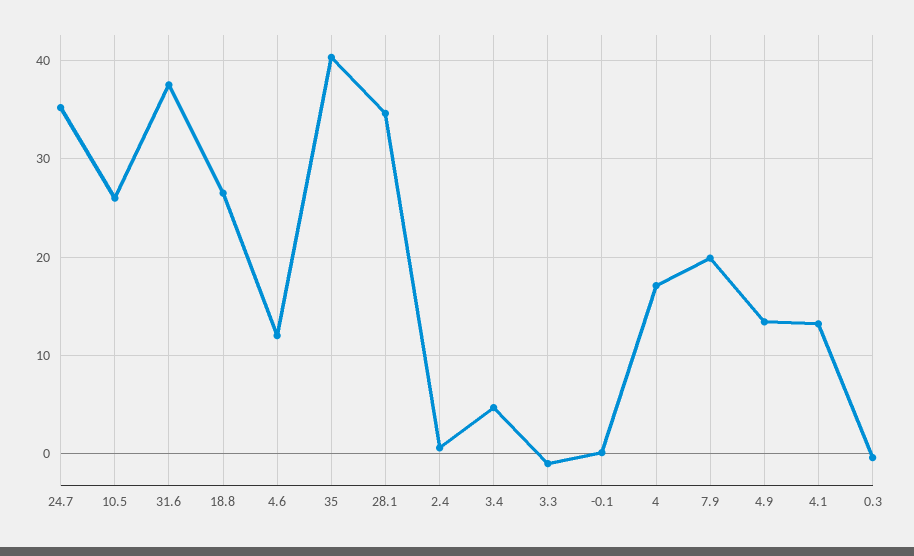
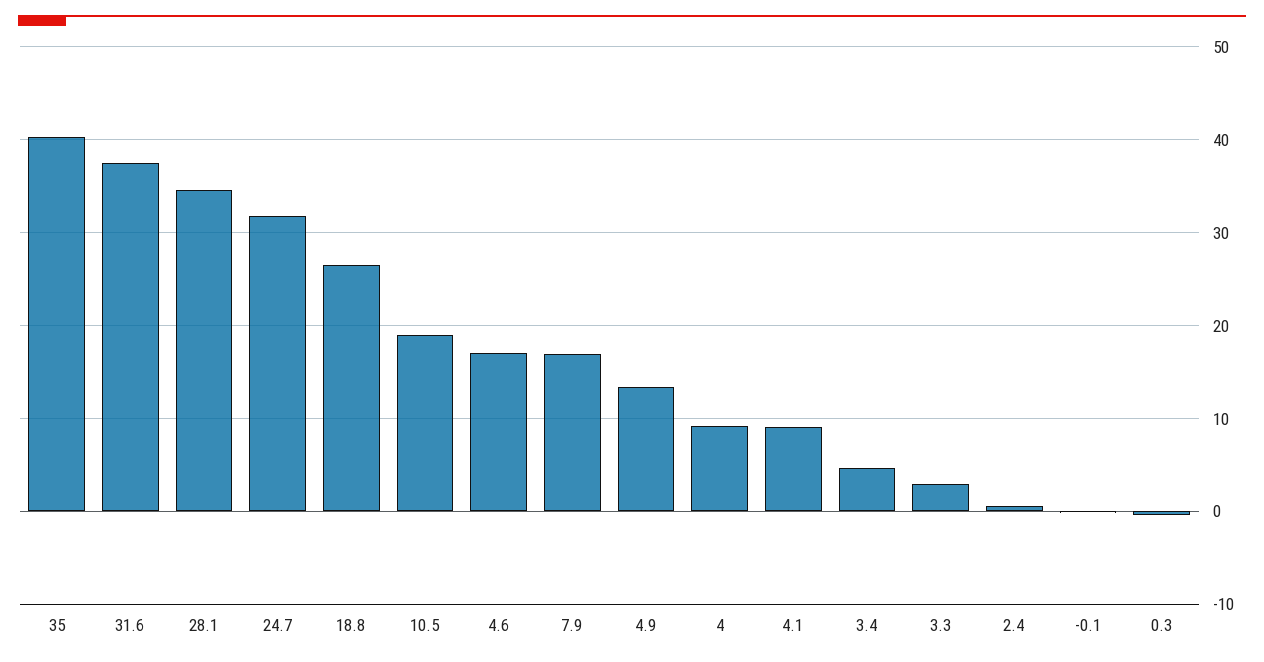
24.7: 35 -> 32
10.5: 26 -> 19
4.6: 12 -> 17
3.3: -1 -> 3
4: 17 -> 9
7.9: 20 -> 17
4.1: 13 -> 9

